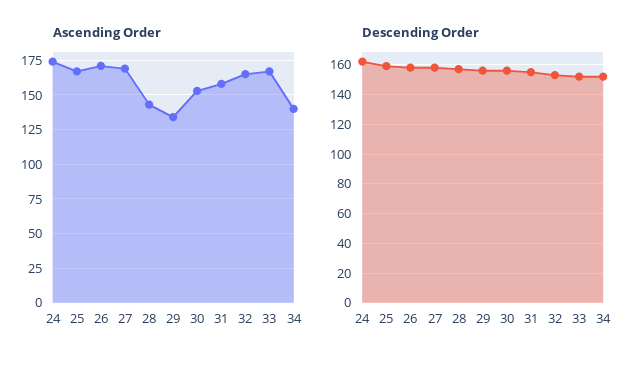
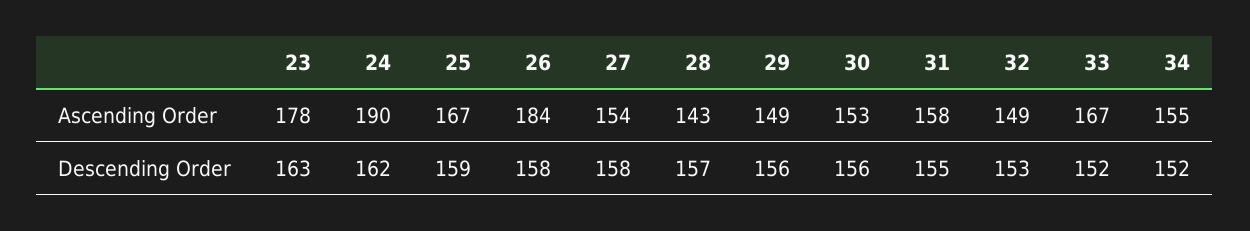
Ascending Order, 24: 175 -> 190
Ascending Order, 26: 170 -> 184
Ascending Order, 27: 170 -> 154
Ascending Order, 29: 135 -> 149
Ascending Order, 32: 165 -> 149
Ascending Order, 34: 140 -> 155
Ascending Order, 23: none -> 178
Descending Order, 23: none -> 163

